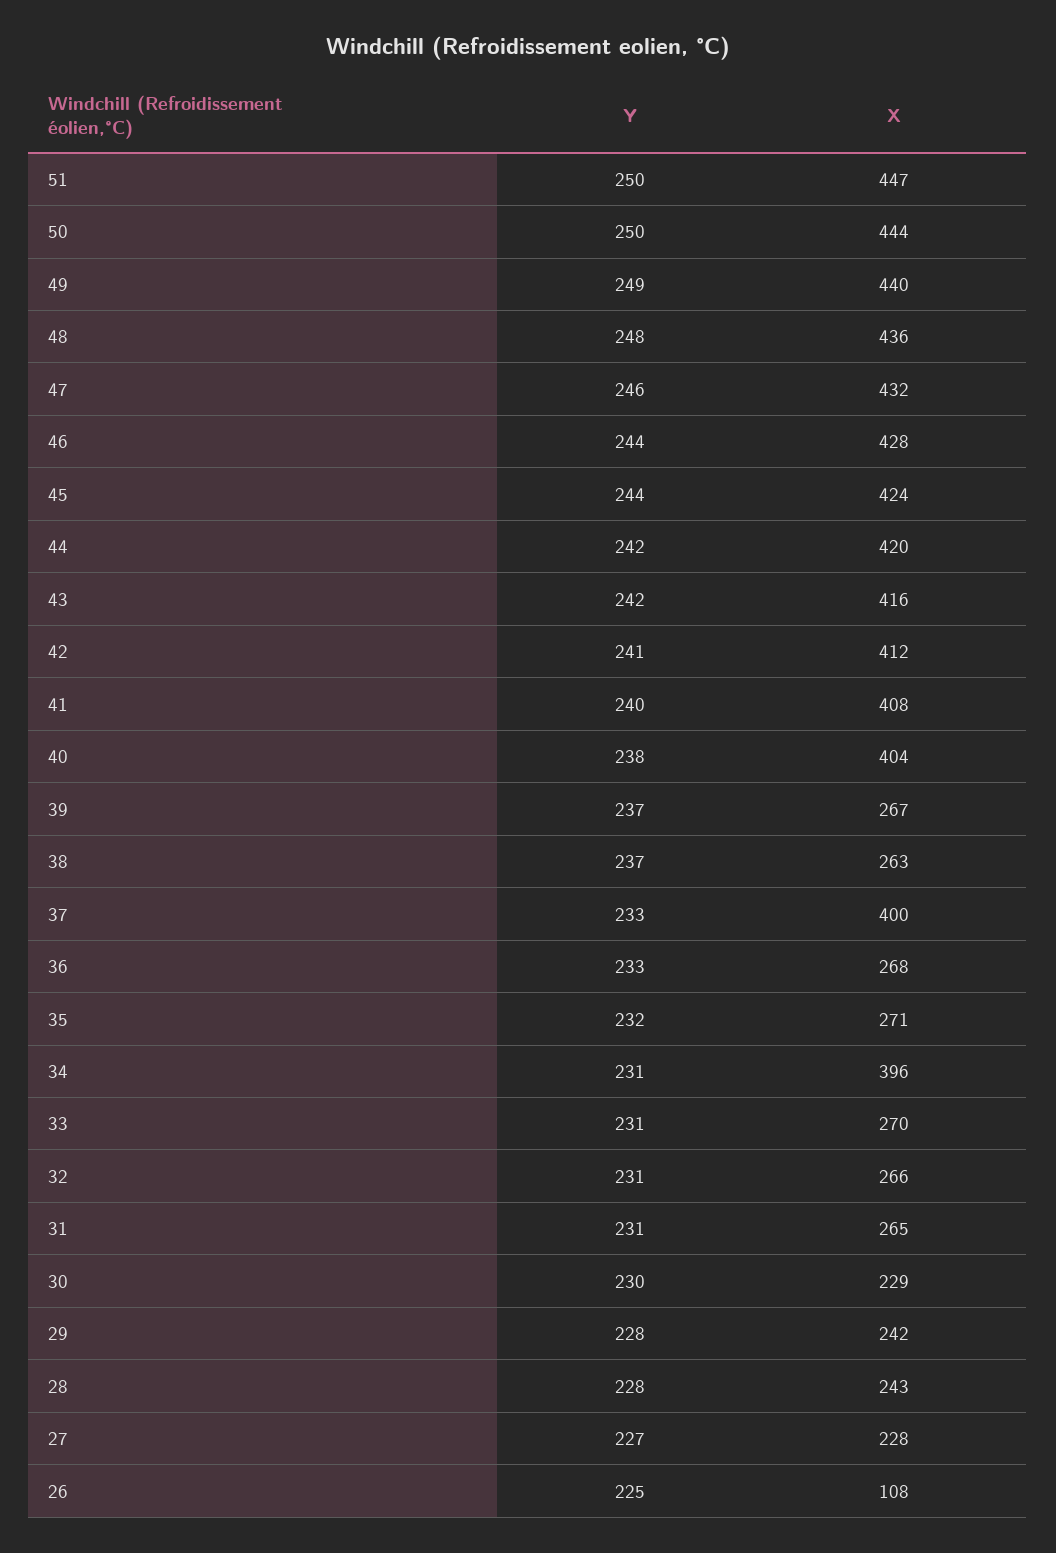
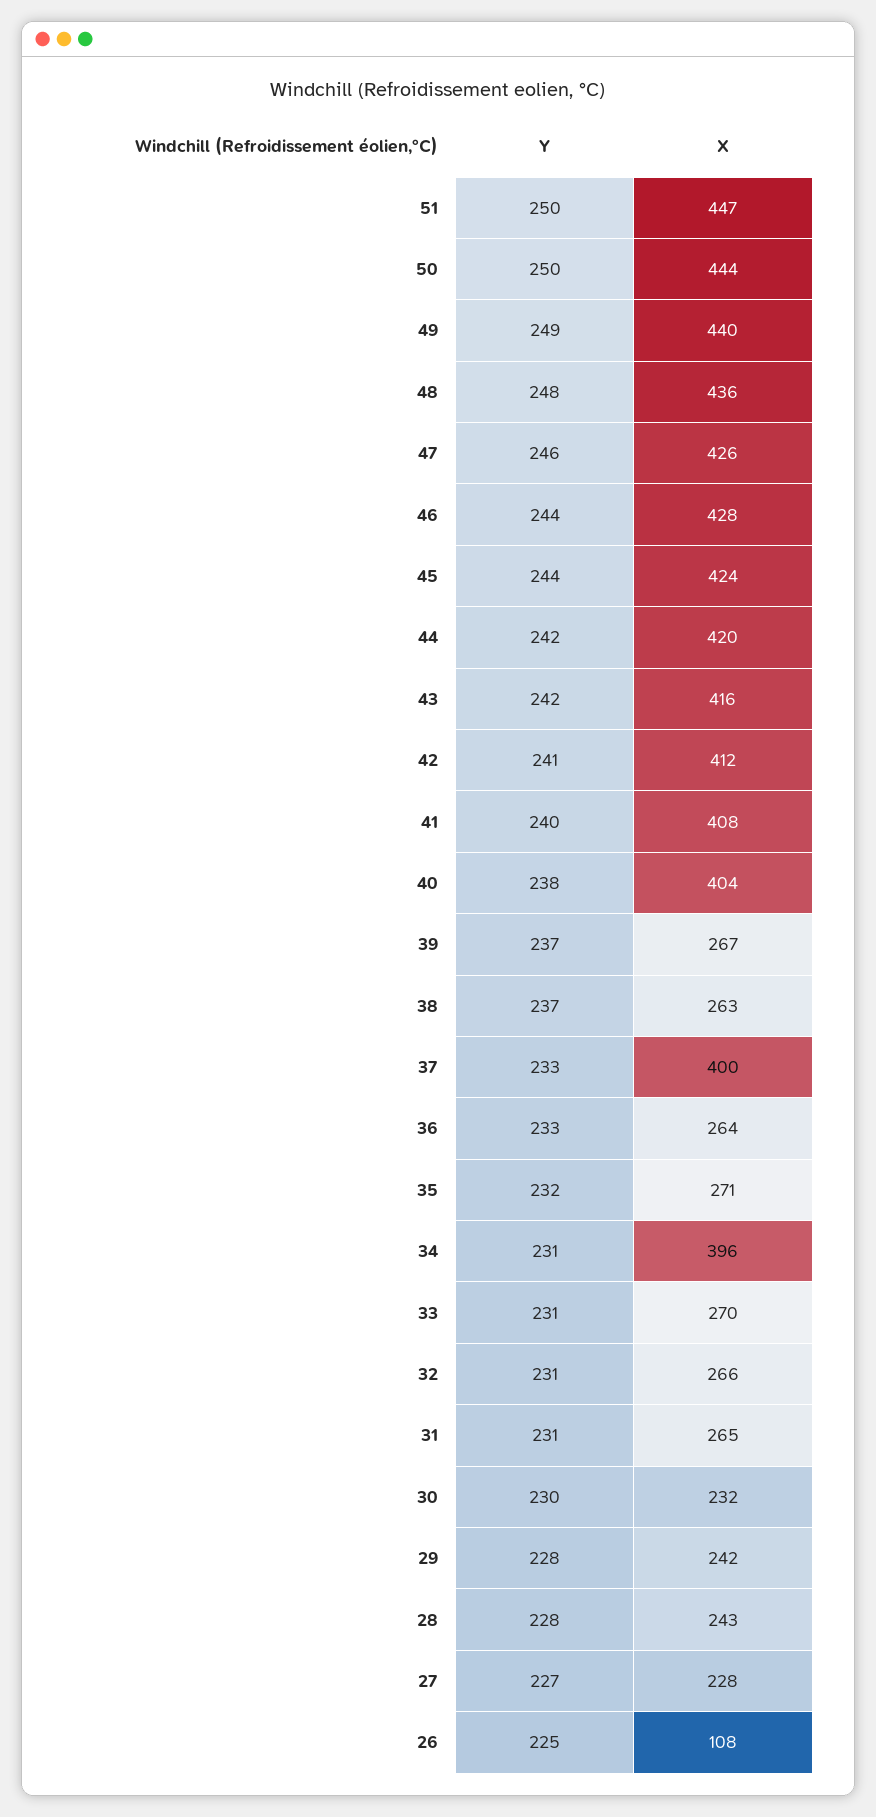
X, 47: 432 -> 426
X, 36: 268 -> 264
X, 30: 229 -> 232

